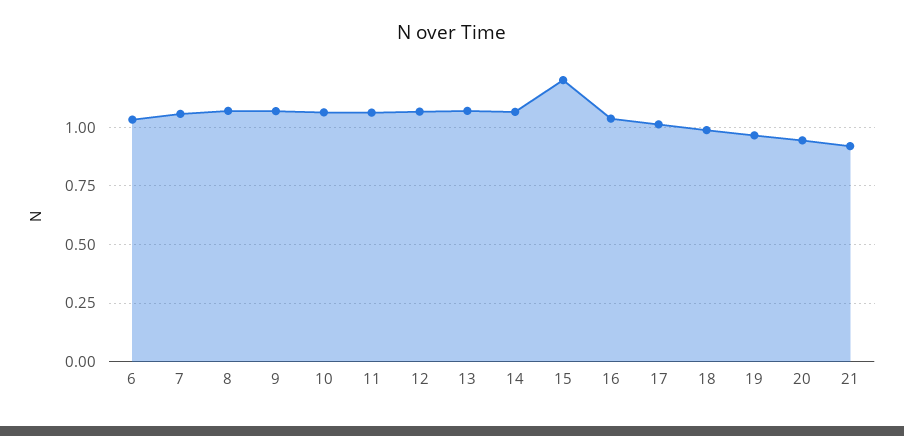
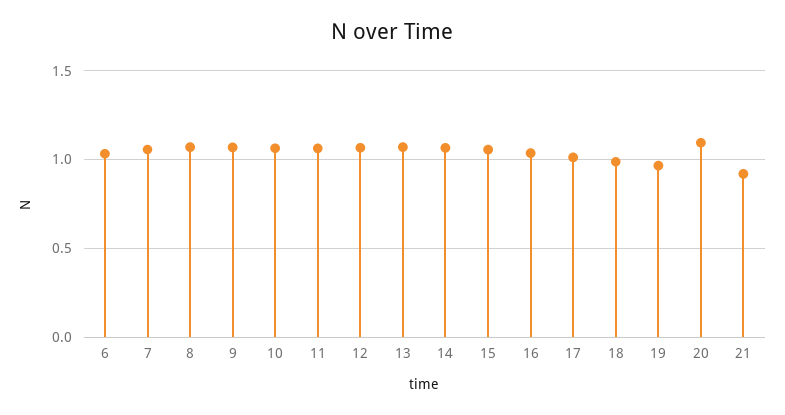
15: 1.2 -> 1.05
20: 0.95 -> 1.1

